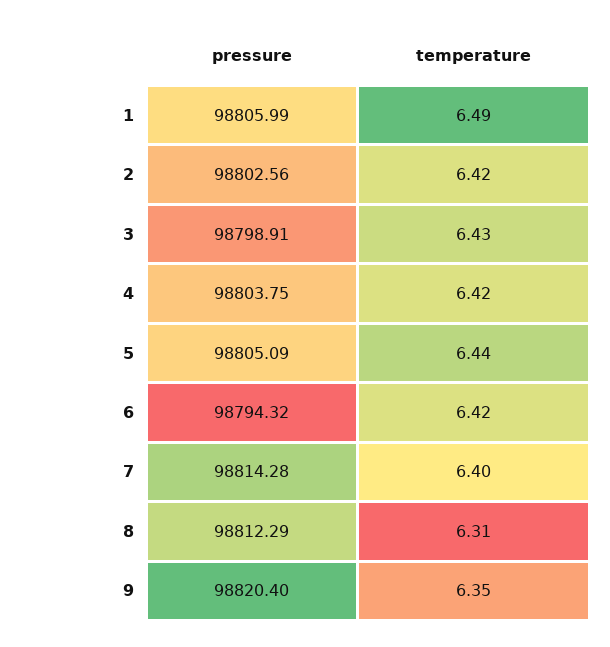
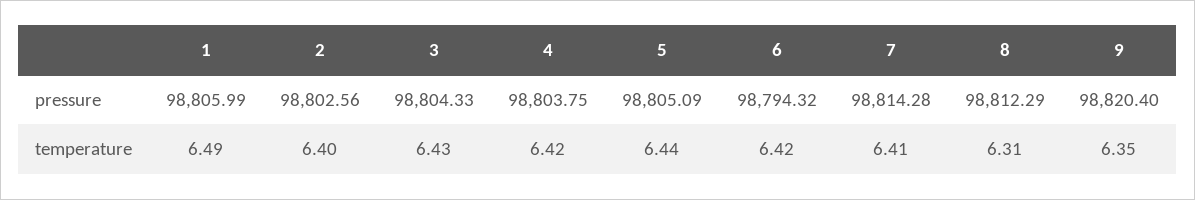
temperature, 2: 6.42 -> 6.4
pressure, 3: 98798.91 -> 98804.33
temperature, 7: 6.4 -> 6.41

